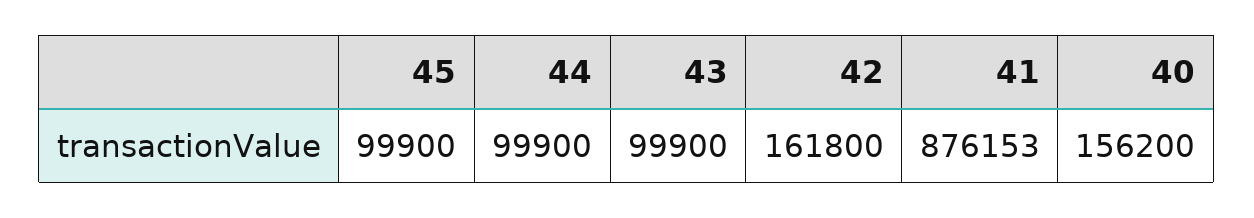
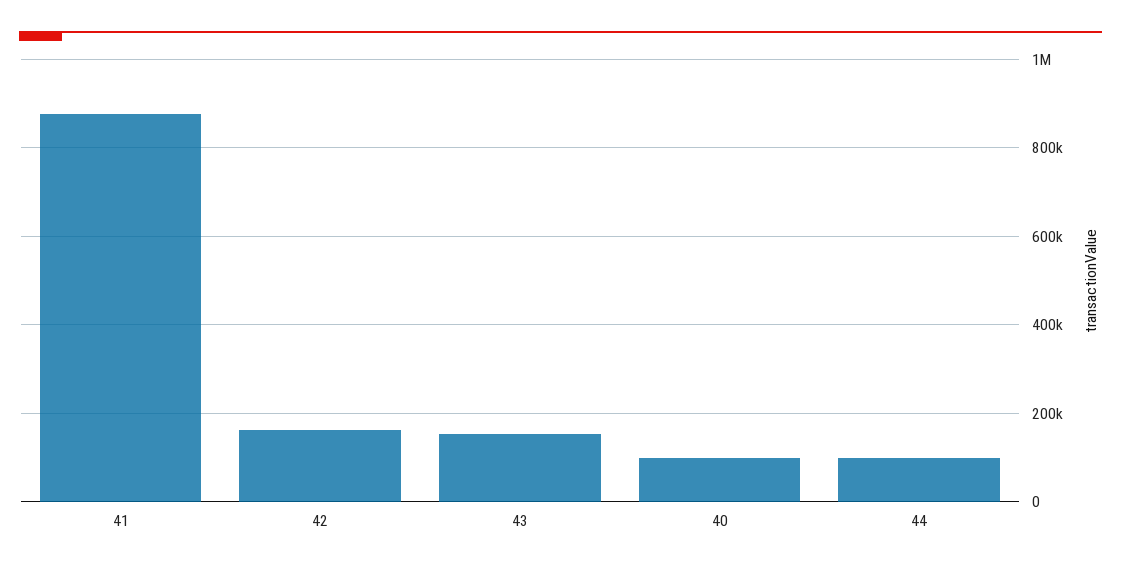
45: 99900 -> none
43: 99900 -> 160000
40: 156200 -> 100000

